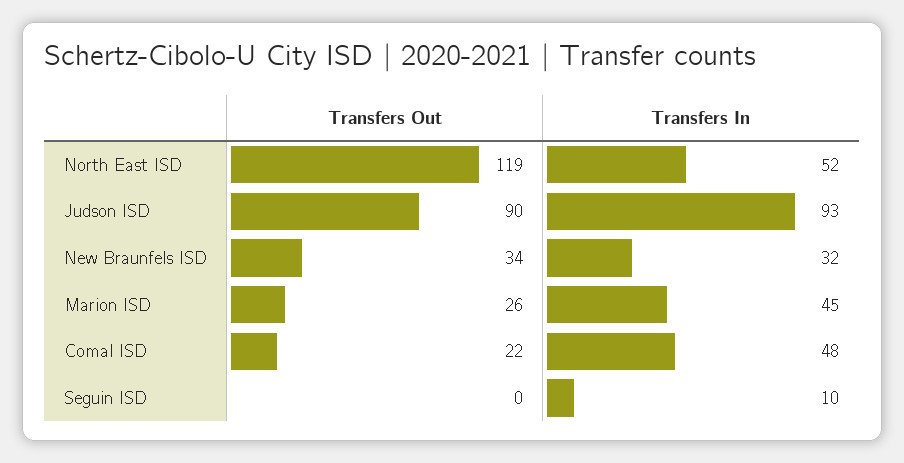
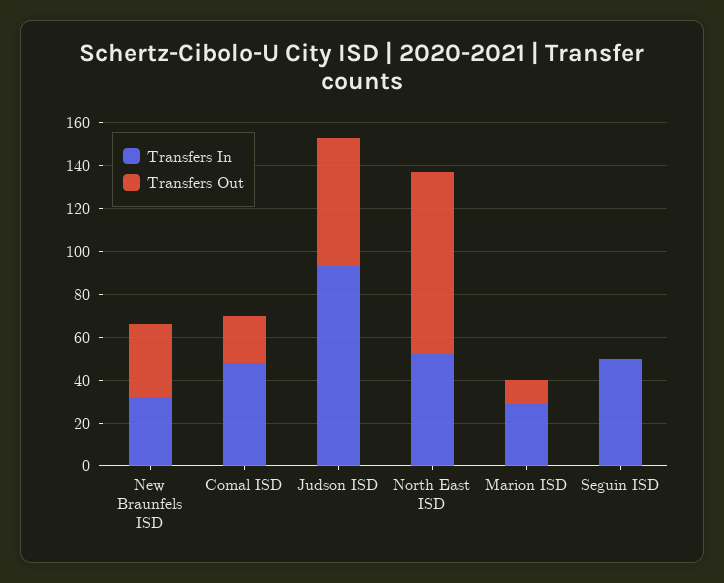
Transfers Out, North East ISD: 119 -> 85
Transfers Out, Judson ISD: 90 -> 60
Transfers Out, Marion ISD: 26 -> 10
Transfers In, Marion ISD: 45 -> 30
Transfers In, Seguin ISD: 10 -> 50

